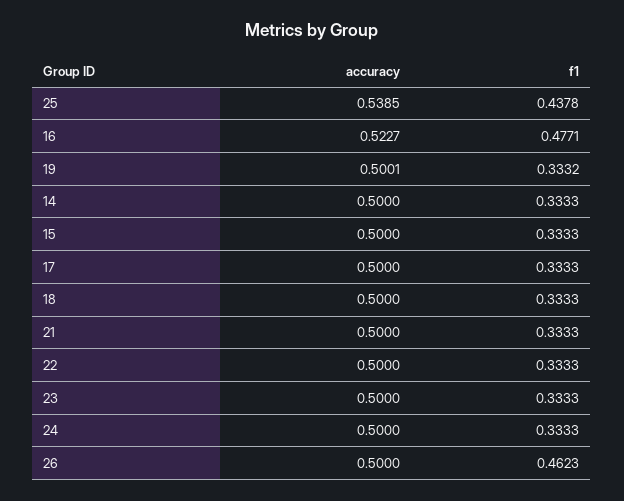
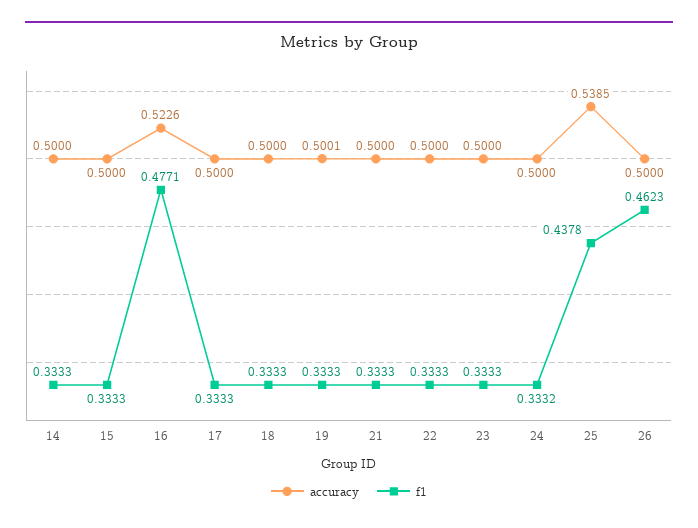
accuracy, 16: 0.5227 -> 0.5226
f1, 19: 0.3332 -> 0.3333
f1, 24: 0.3333 -> 0.3332

